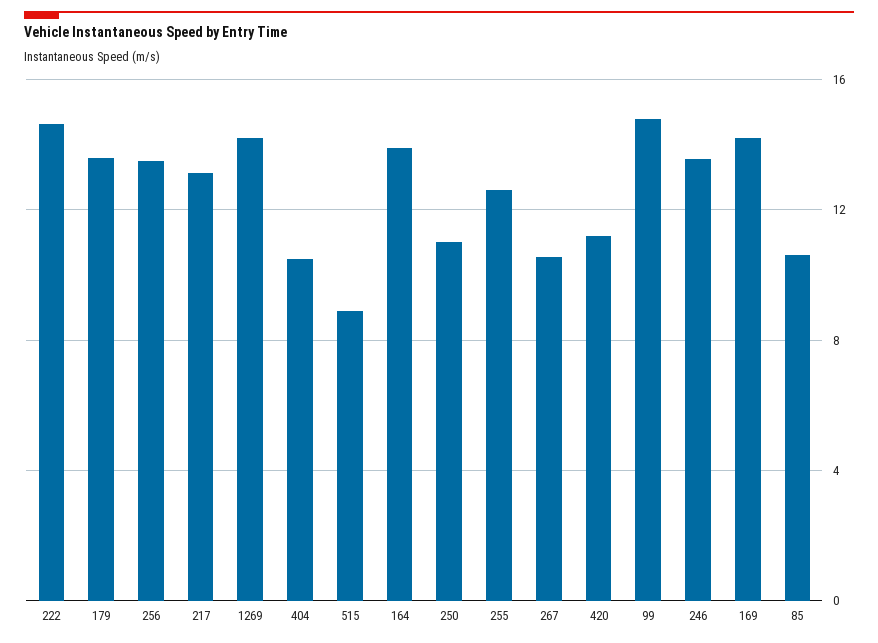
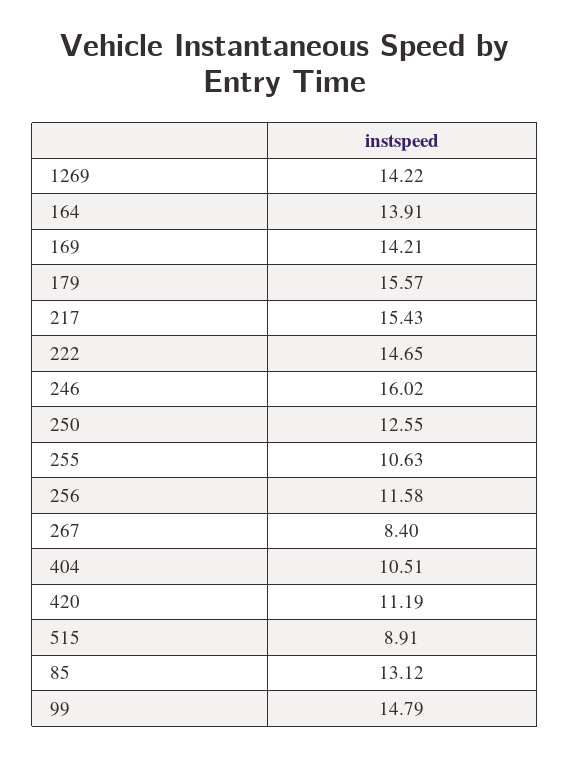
179: 13.5 -> 15.57
256: 13.5 -> 11.58
217: 13 -> 15.43
250: 11 -> 12.55
255: 12.5 -> 10.63
267: 10.5 -> 8.4
246: 13.5 -> 16.02
85: 10.5 -> 13.12

